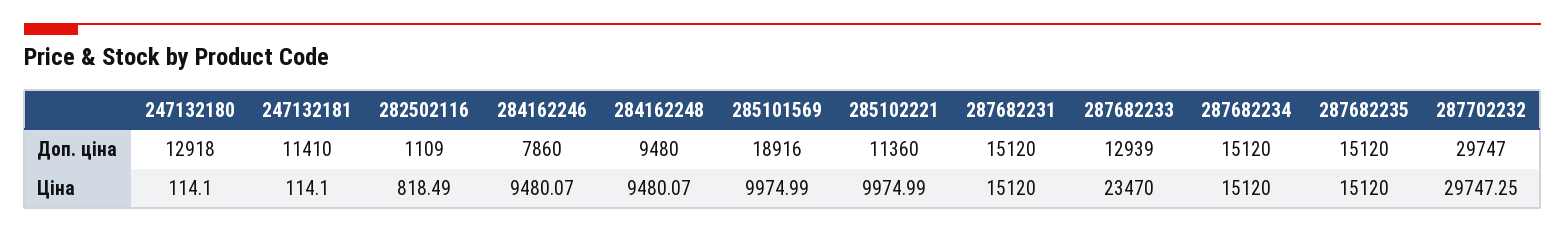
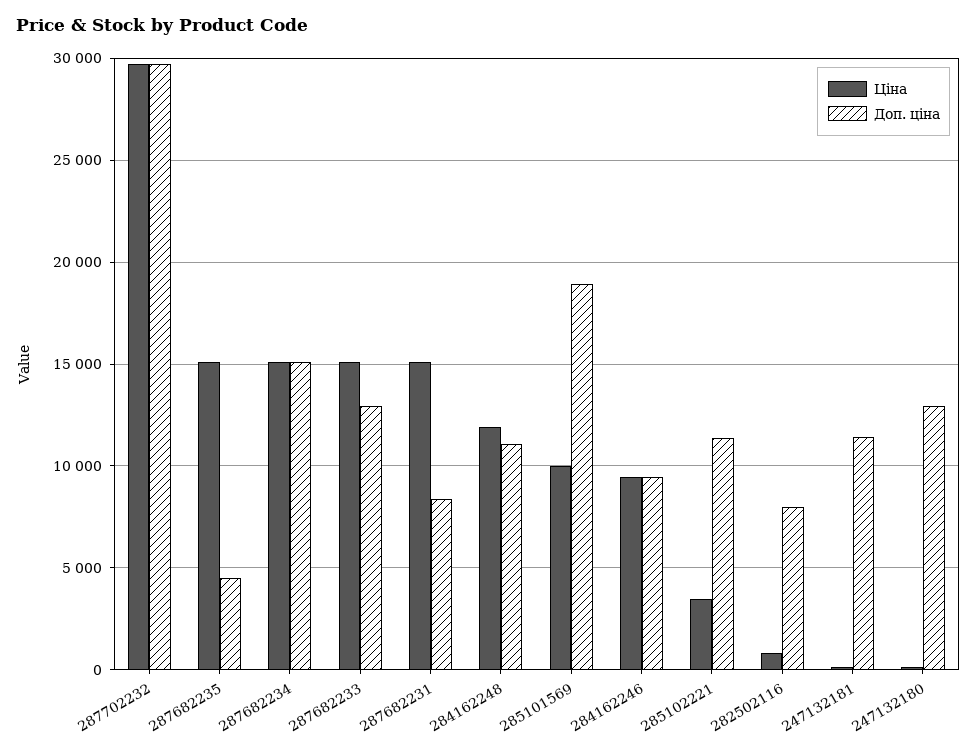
Доп. ціна, 282502116: 1109 -> 8000
Доп. ціна, 284162246: 7860 -> 9500
Доп. ціна, 284162248: 9480 -> 11000
Доп. ціна, 287682231: 15120 -> 8500
Доп. ціна, 287682235: 15120 -> 4500
Ціна, 284162248: 9480.07 -> 12000
Ціна, 285102221: 9974.99 -> 3500
Ціна, 287682233: 23470 -> 15000

